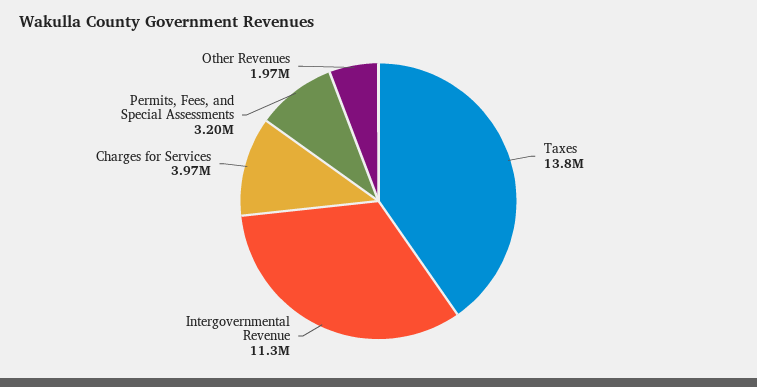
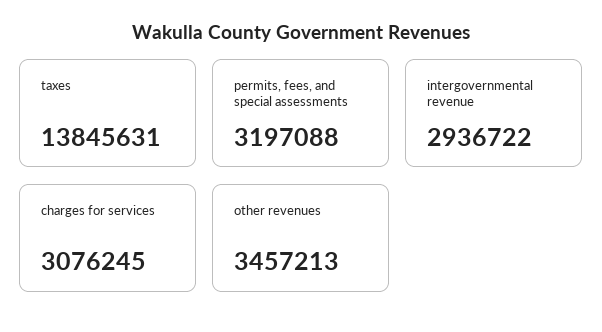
Intergovernmental Revenue: 11300000 -> 2936722
Charges for Services: 3970000 -> 3076245
Other Revenues: 1970000 -> 3457213

